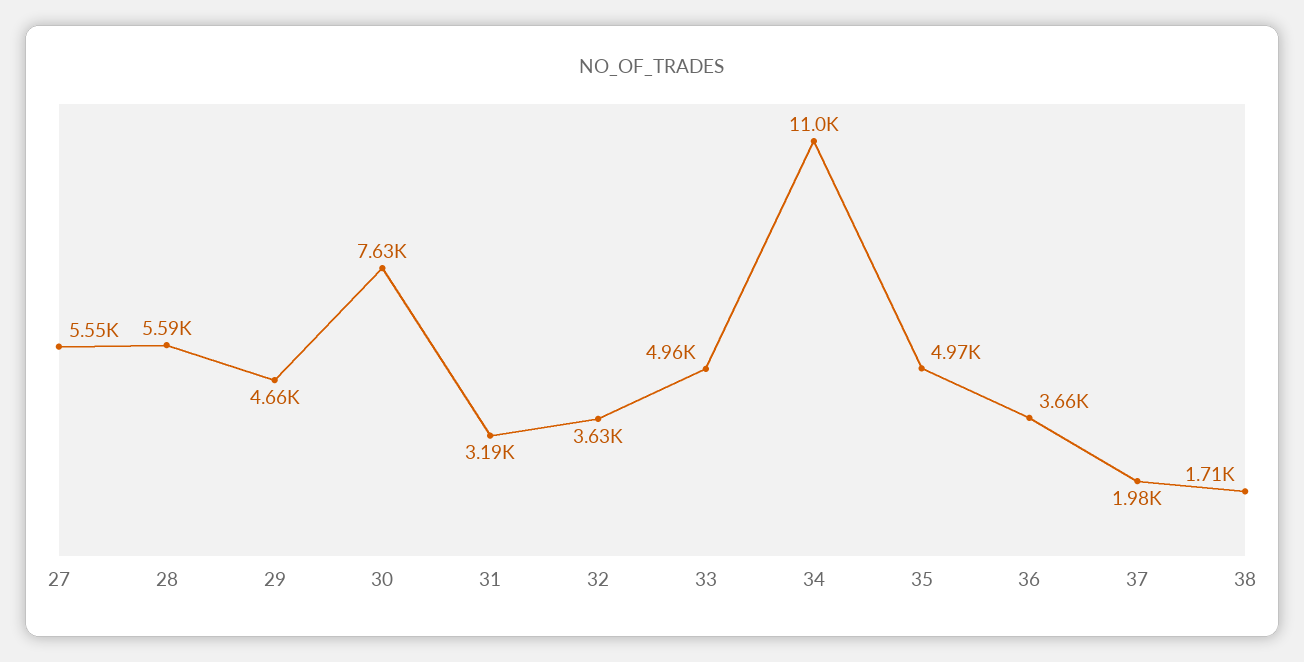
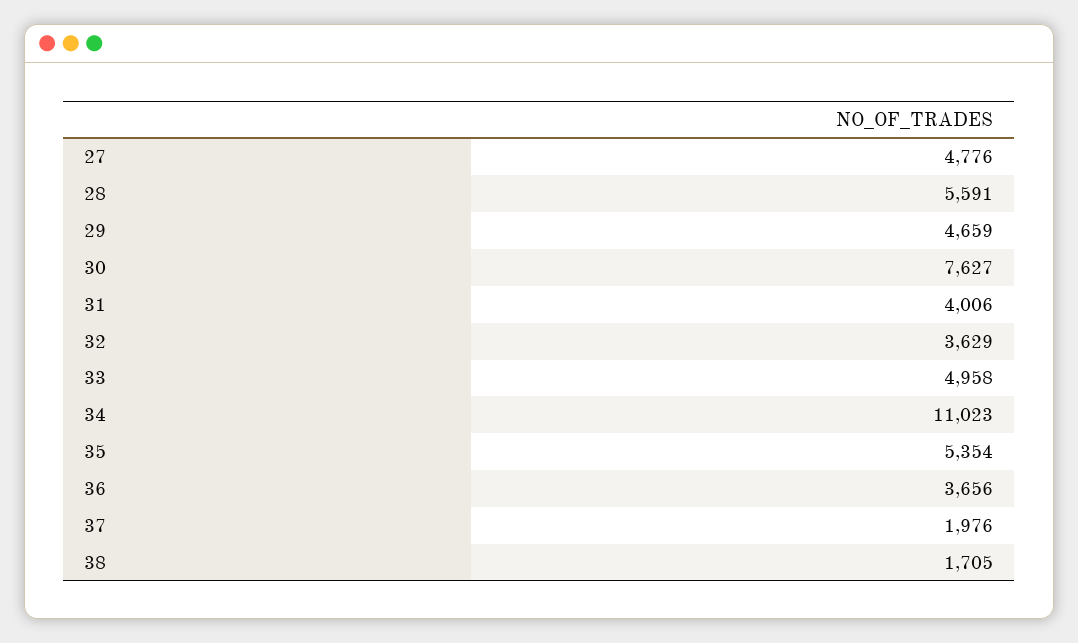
27: 5550 -> 4776
31: 3190 -> 4006
35: 4970 -> 5354

